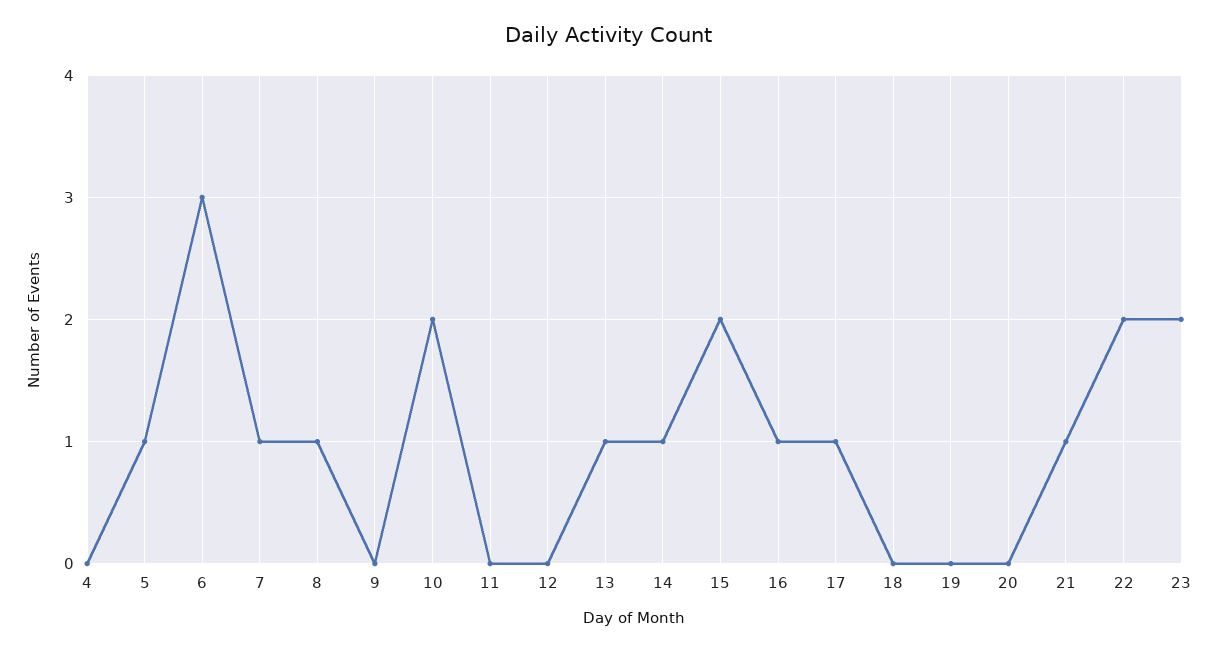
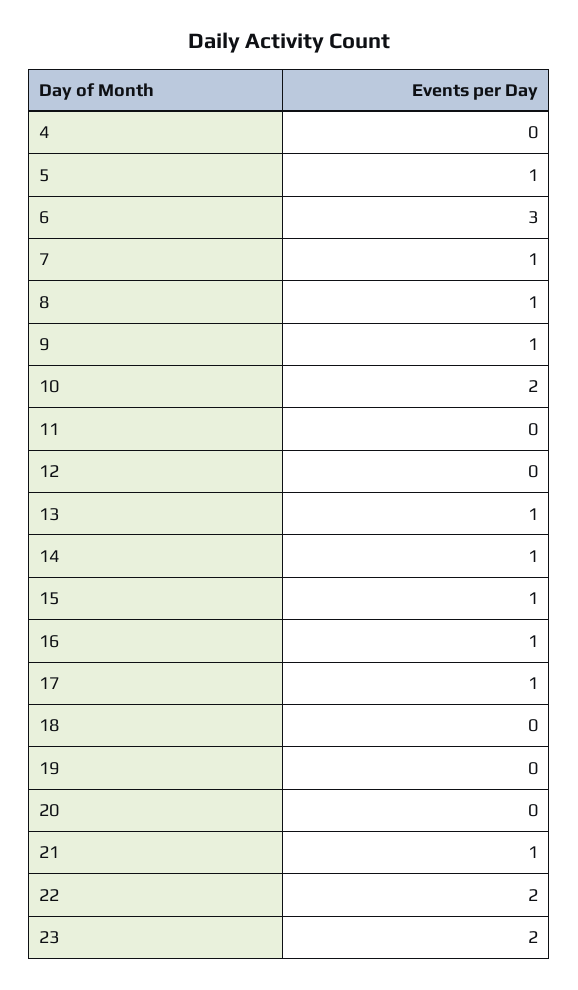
9: 0 -> 1
15: 2 -> 1

